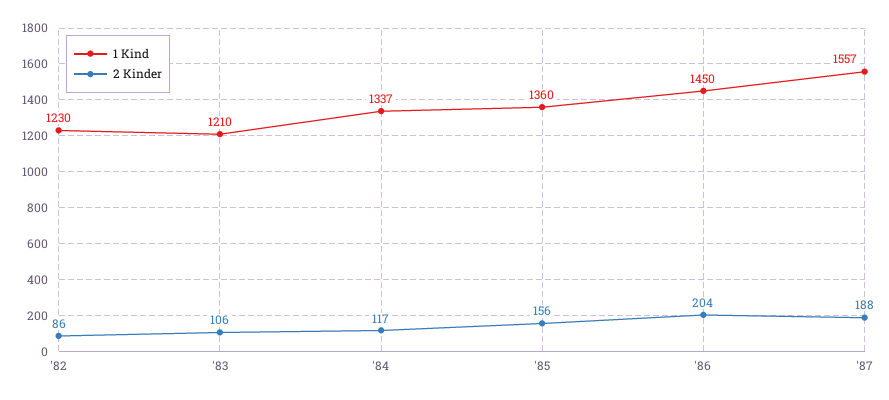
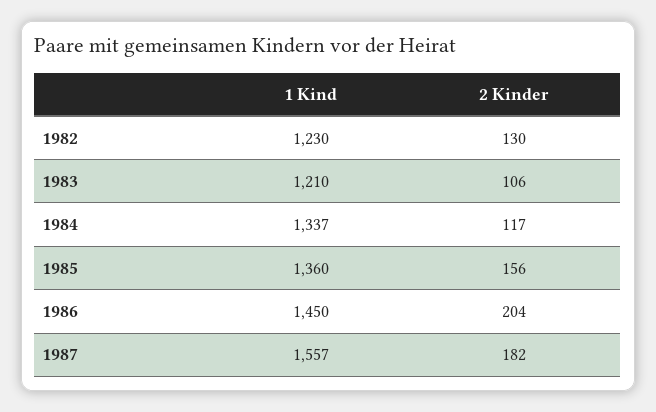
2 Kinder, '82: 86 -> 130
2 Kinder, '87: 188 -> 182

